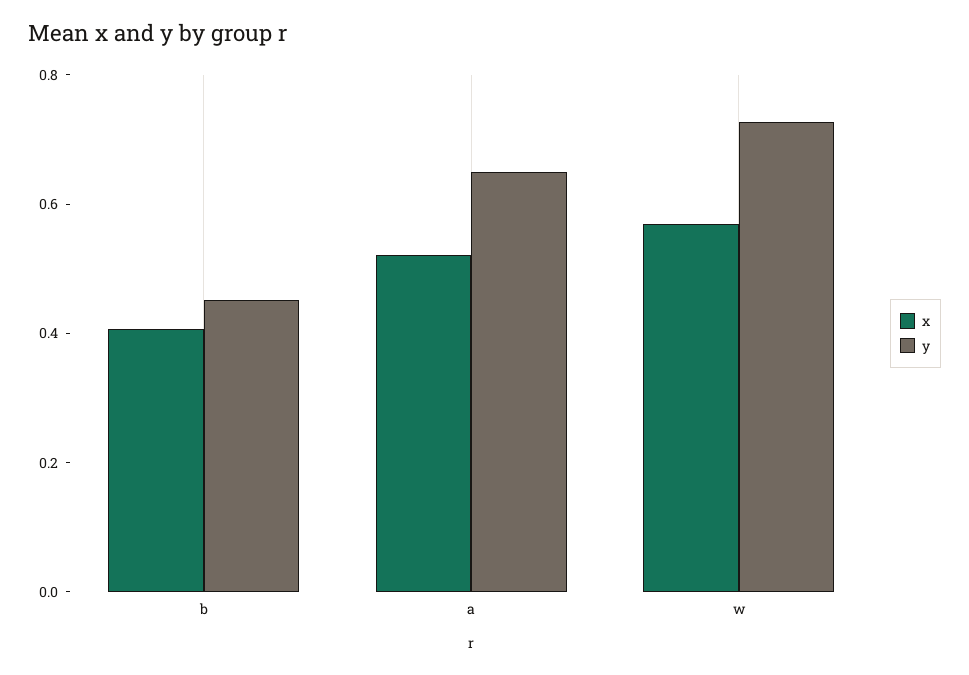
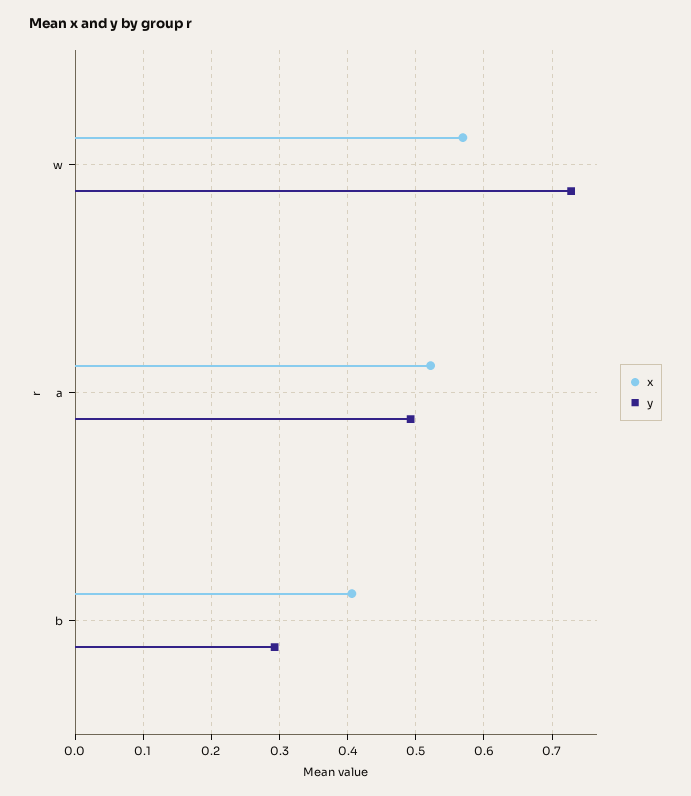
y, b: 0.45 -> 0.29
y, a: 0.65 -> 0.49

